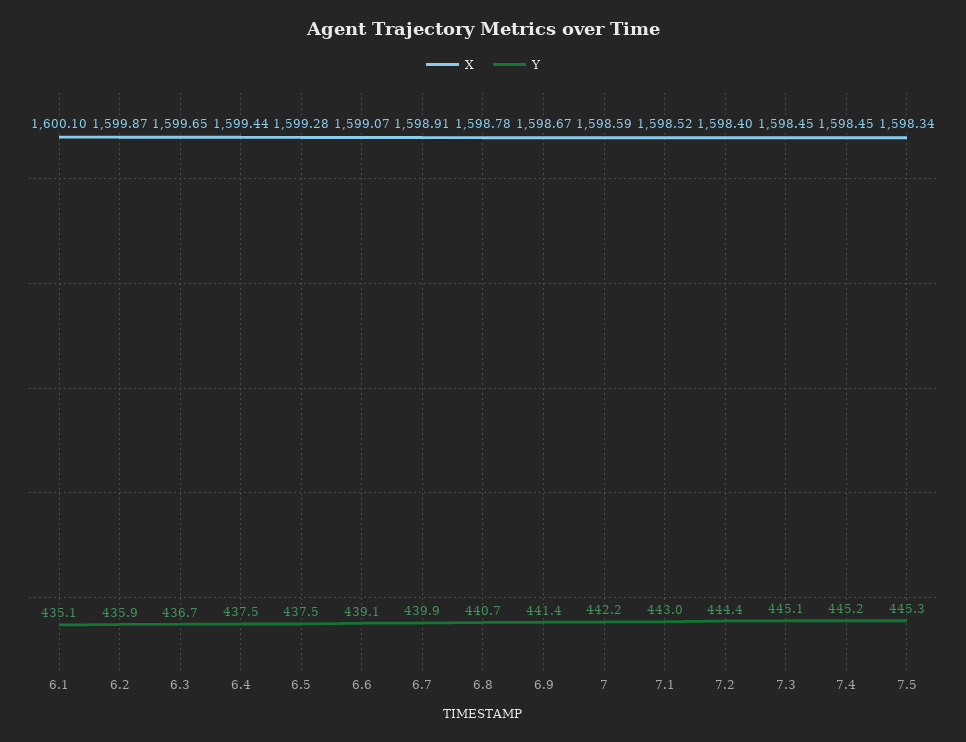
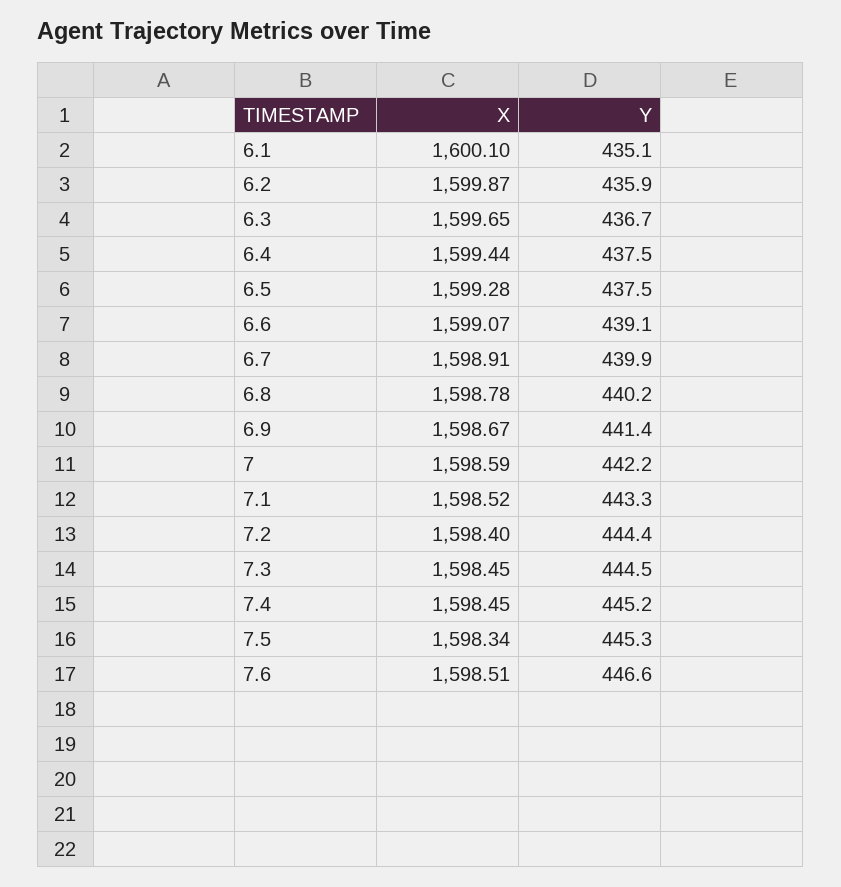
Y, 6.8: 440.7 -> 440.2
Y, 7.1: 443 -> 443.3
Y, 7.3: 445.1 -> 444.5
X, 7.6: none -> 1598.51
Y, 7.6: none -> 446.6

